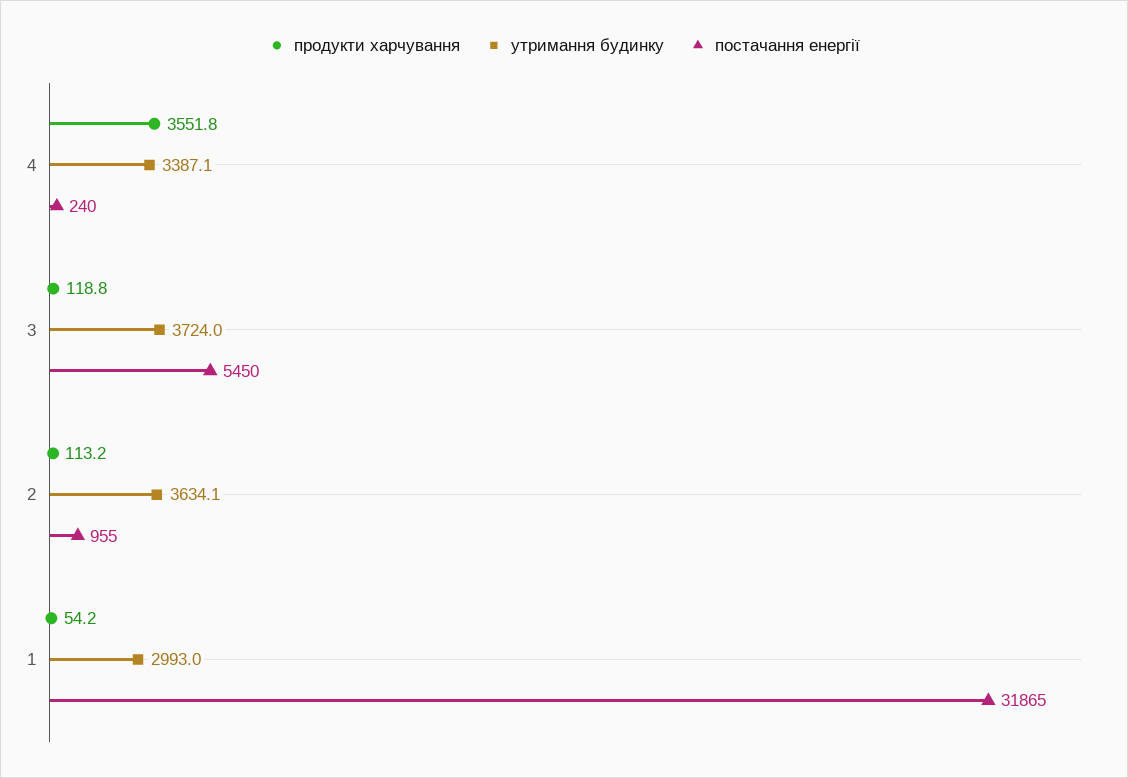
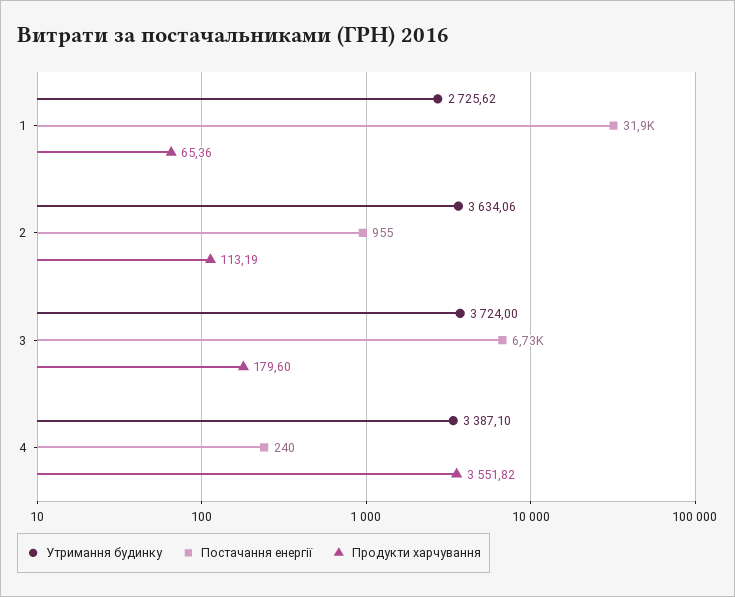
продукти харчування, 3: 118.8 -> 179.6
постачання енергії, 3: 5450 -> 6730
продукти харчування, 1: 54.2 -> 65.36
утримання будинку, 1: 2993 -> 2725.62

